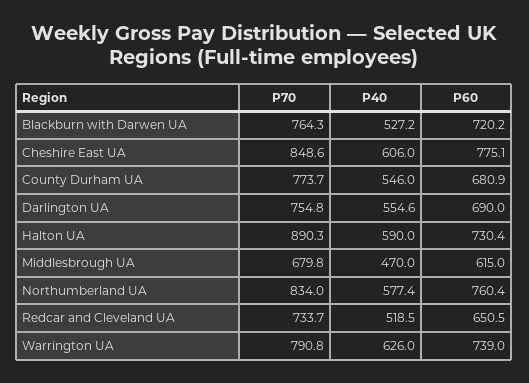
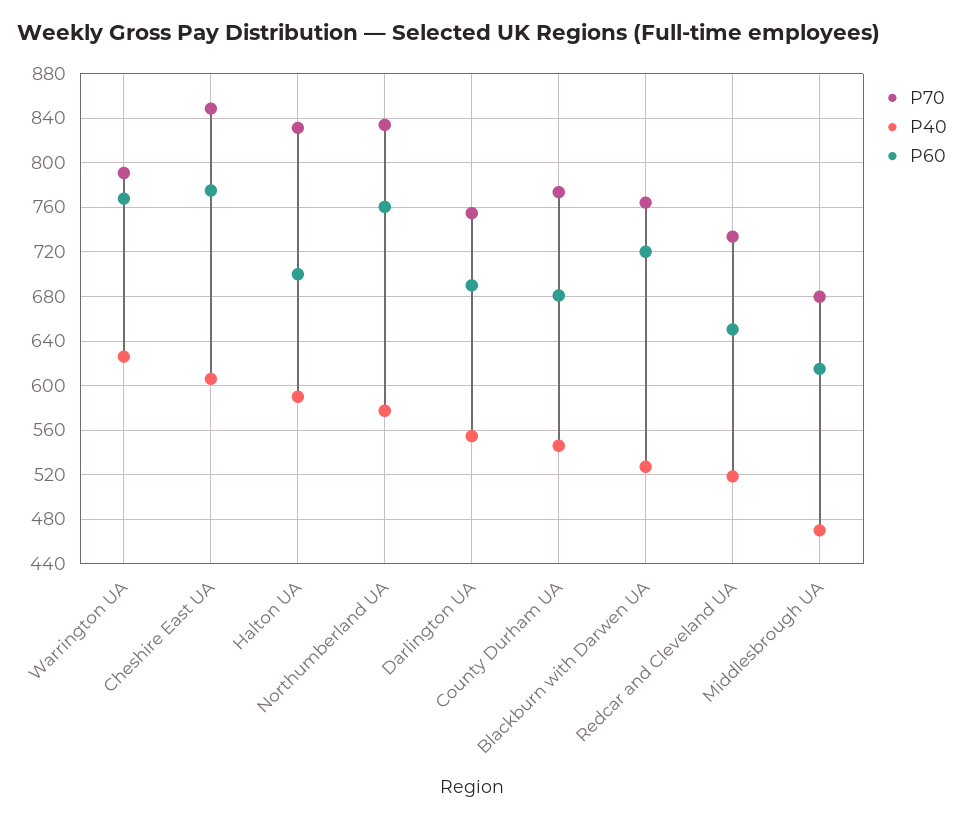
P70, Halton UA: 890.3 -> 830
P60, Halton UA: 730.4 -> 700
P60, Warrington UA: 739 -> 770

